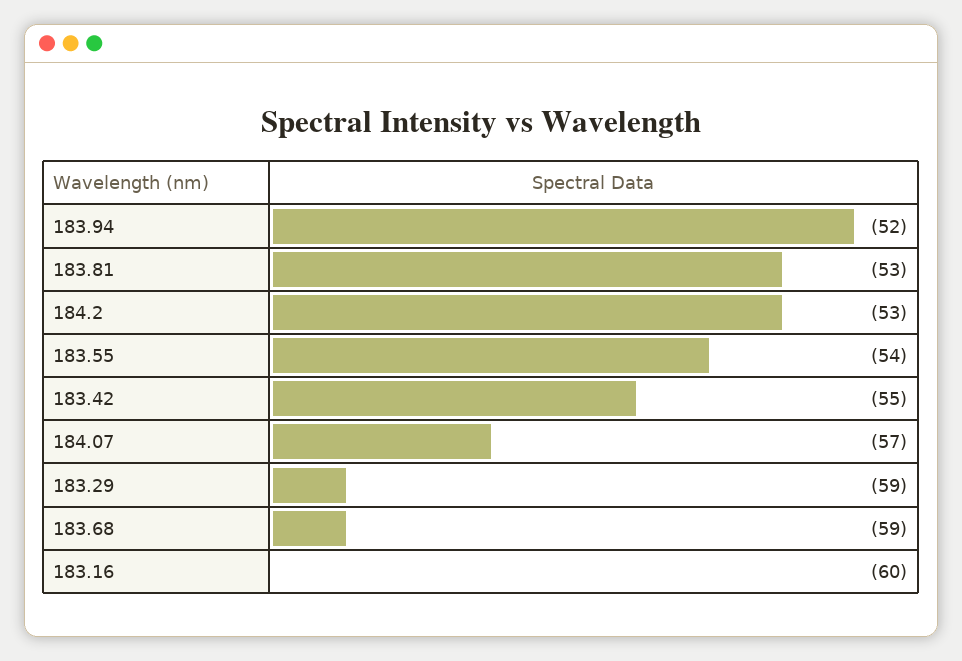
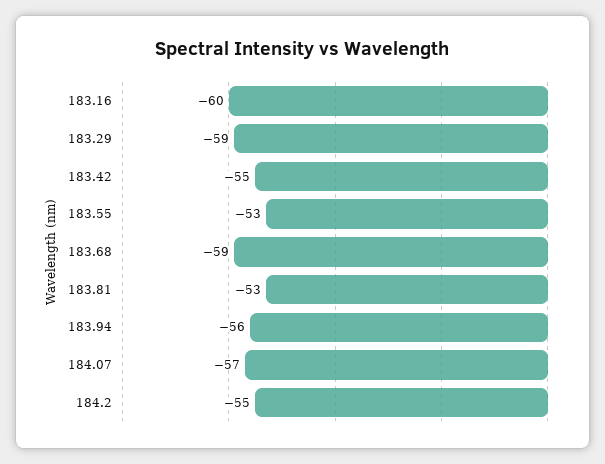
183.94: -52 -> -56
184.2: -53 -> -55
183.55: -54 -> -53

